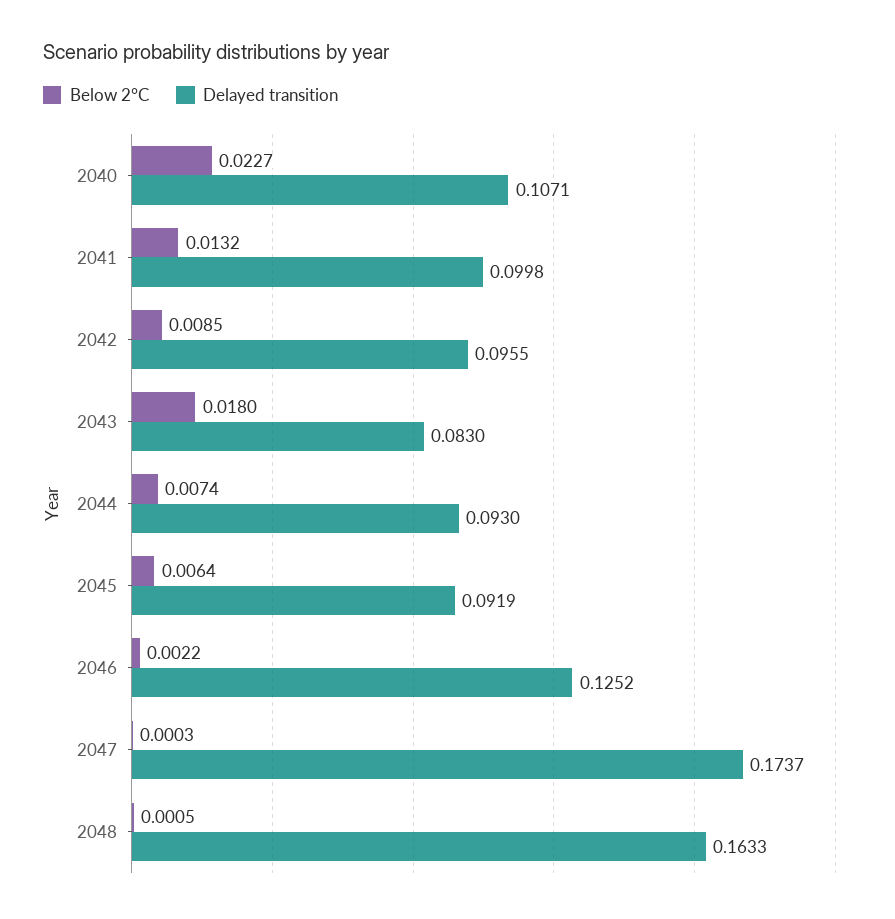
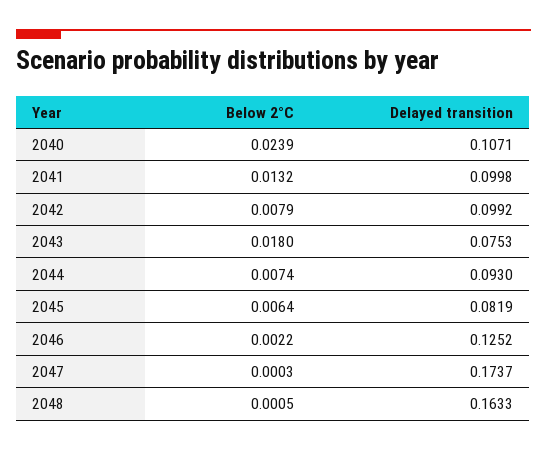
Below 2°C, 2040: 0.0227 -> 0.0239
Below 2°C, 2042: 0.0085 -> 0.0079
Delayed transition, 2042: 0.0955 -> 0.0992
Delayed transition, 2043: 0.083 -> 0.0753
Delayed transition, 2045: 0.0919 -> 0.0819

